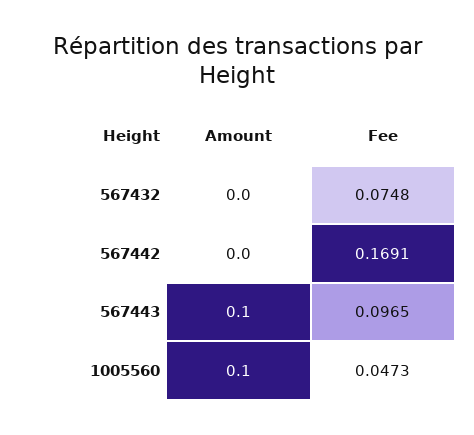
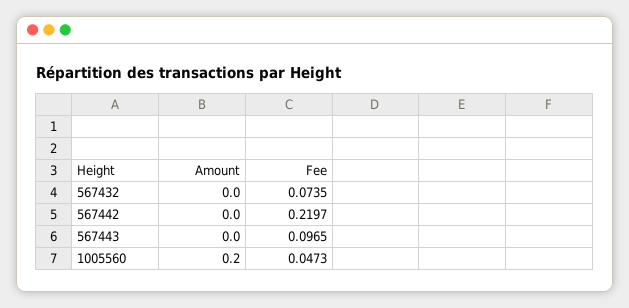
Fee, 567432: 0.0748 -> 0.0735
Fee, 567442: 0.1691 -> 0.2197
Amount, 567443: 0.1 -> 0
Amount, 1005560: 0.1 -> 0.2

